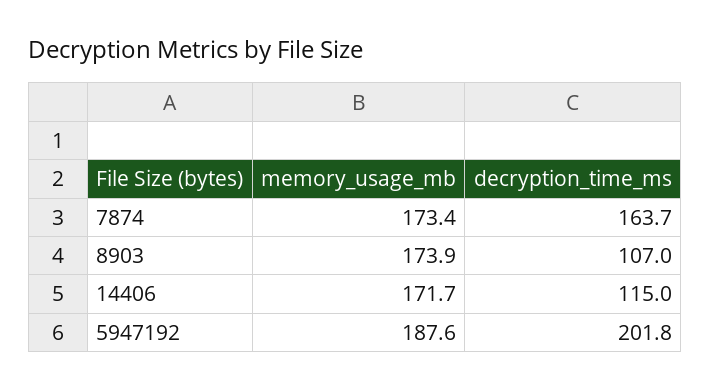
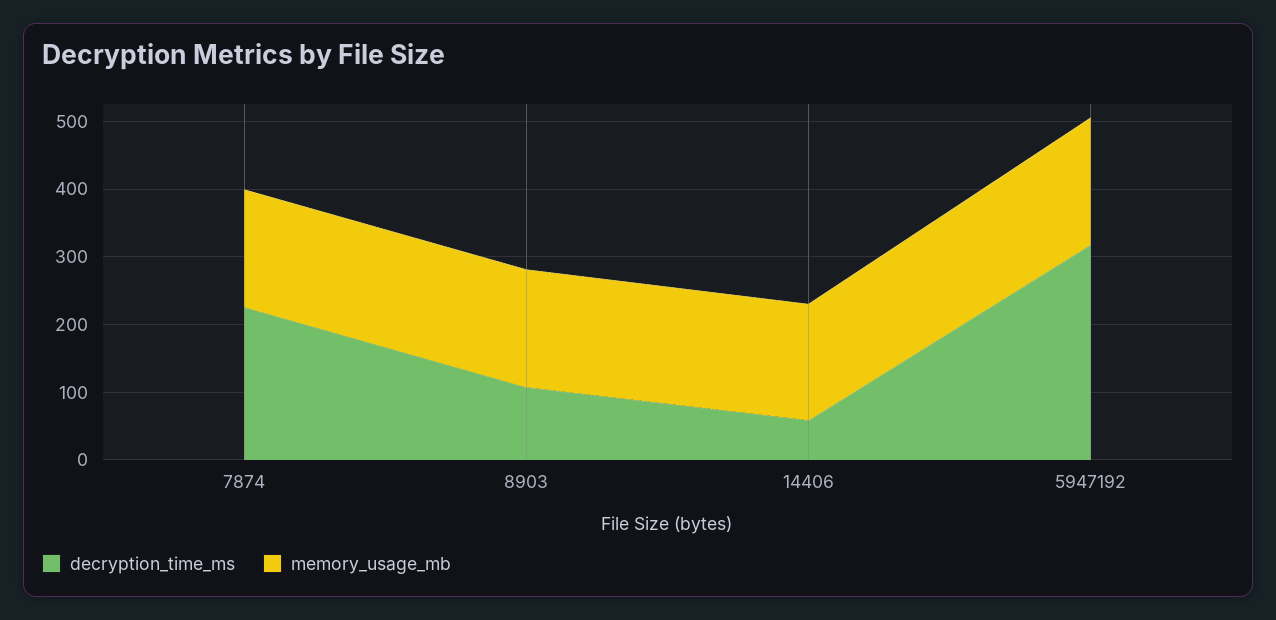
decryption_time_ms, 7874: 163.7 -> 220
decryption_time_ms, 14406: 115 -> 60
decryption_time_ms, 5947192: 201.8 -> 320

